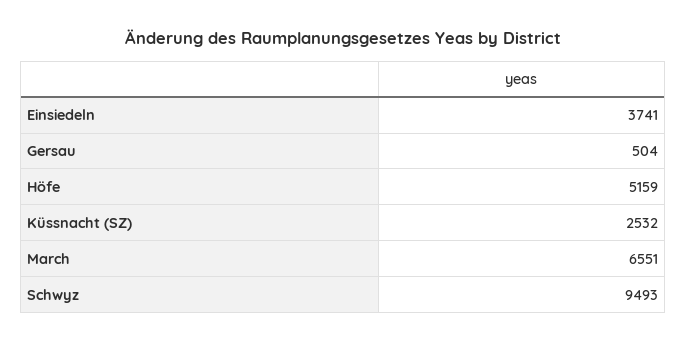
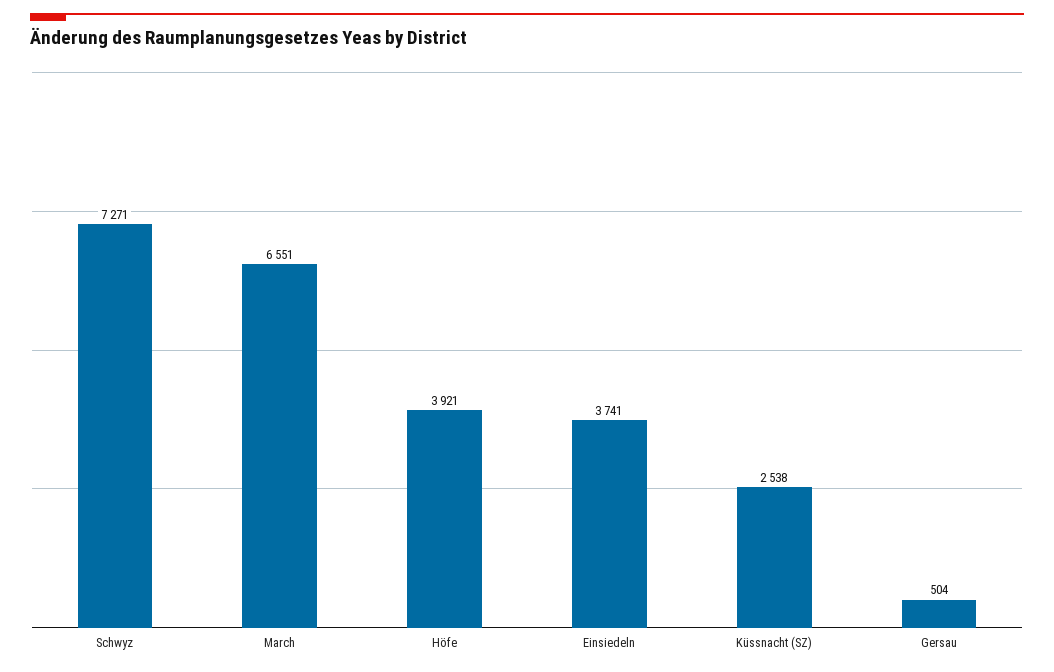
Höfe: 5159 -> 3921
Küssnacht (SZ): 2532 -> 2538
Schwyz: 9493 -> 7271

